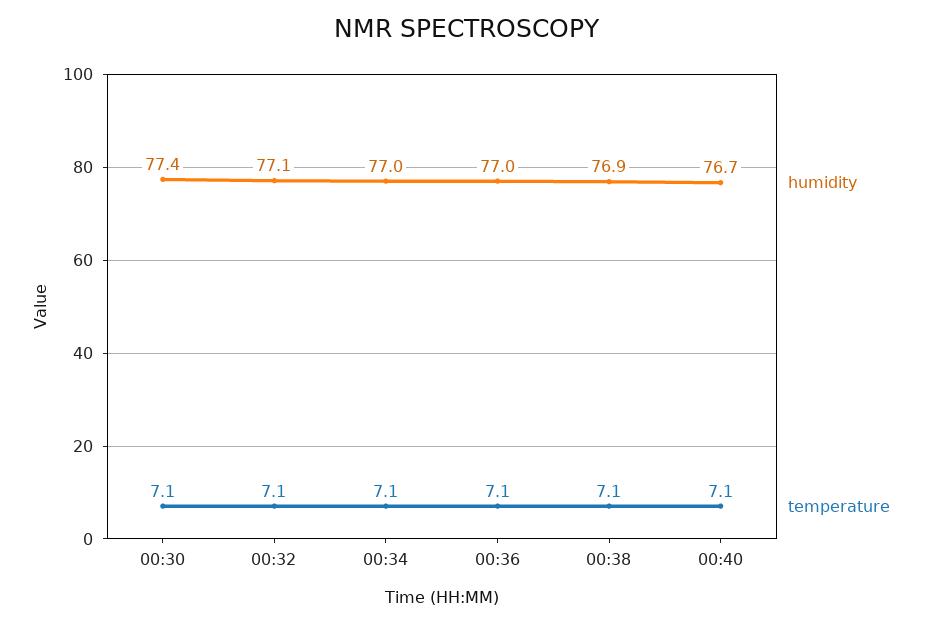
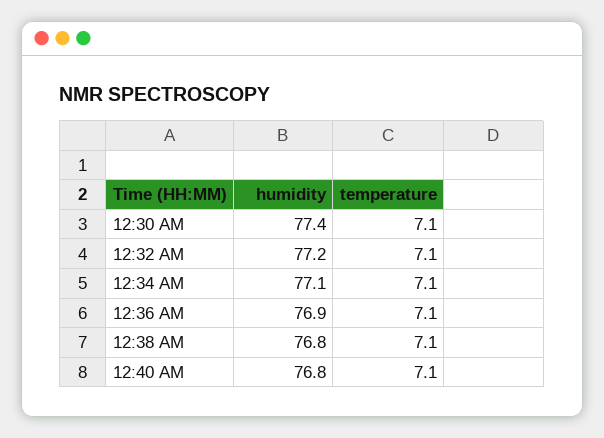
humidity, 00:32: 77.1 -> 77.2
humidity, 00:34: 77 -> 77.1
humidity, 00:36: 77 -> 76.9
humidity, 00:38: 76.9 -> 76.8
humidity, 00:40: 76.7 -> 76.8

